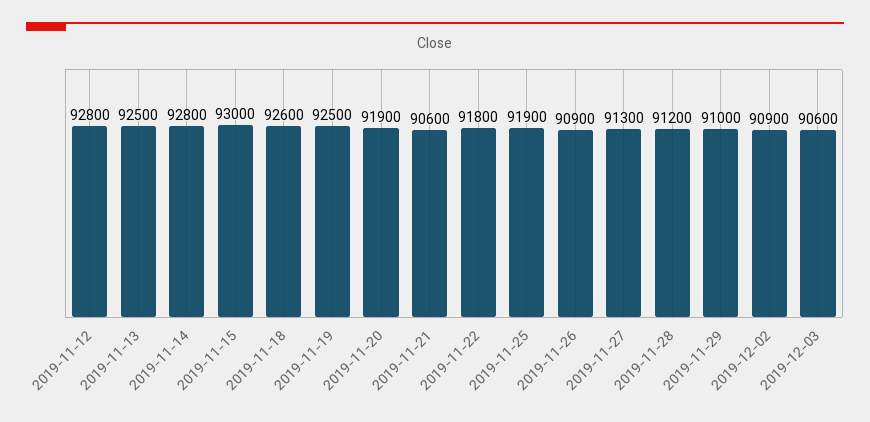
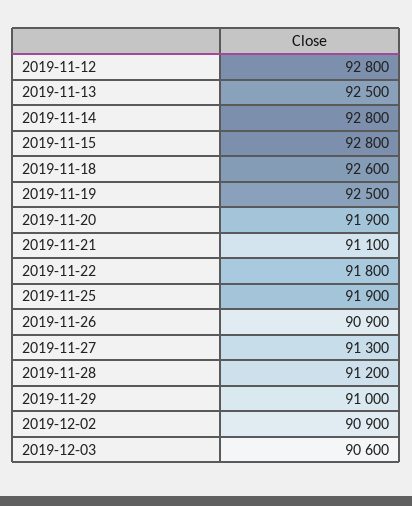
2019-11-15: 93000 -> 92800
2019-11-21: 90600 -> 91100

